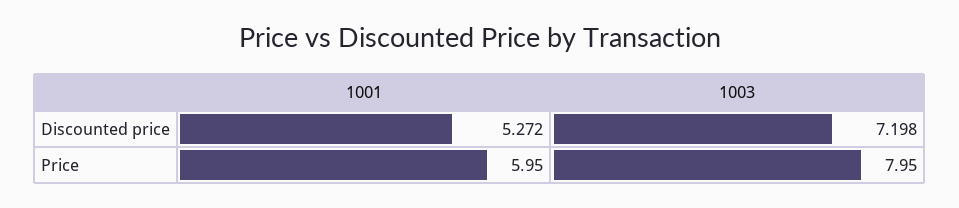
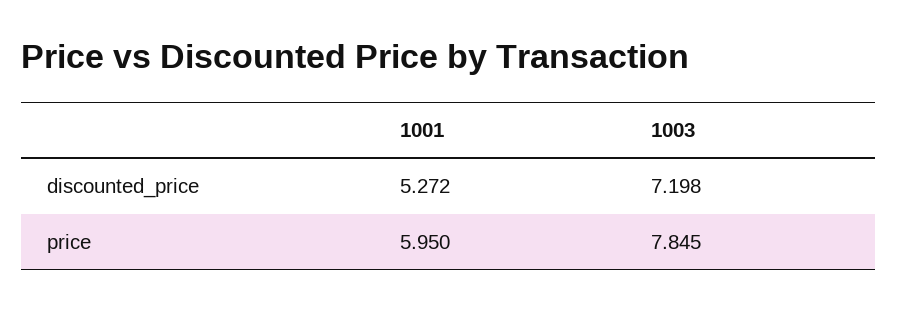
1003, Price: 7.95 -> 7.845

